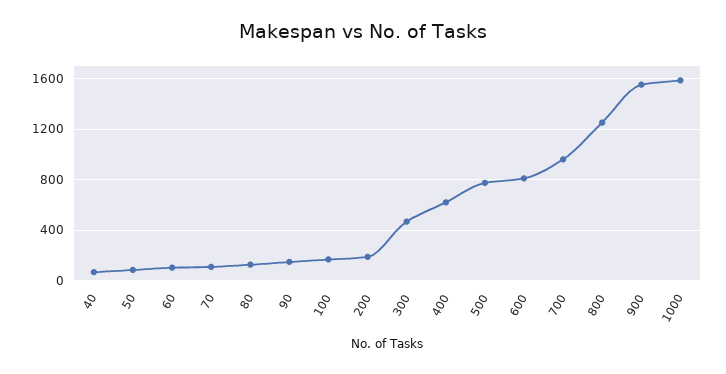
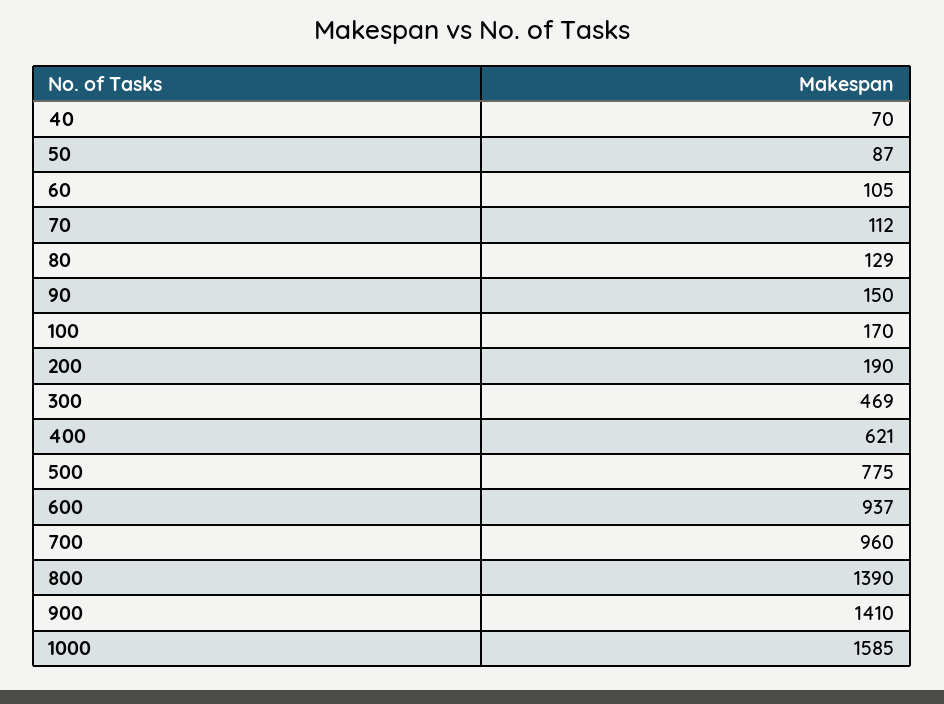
600: 800 -> 937
800: 1250 -> 1390
900: 1550 -> 1410

